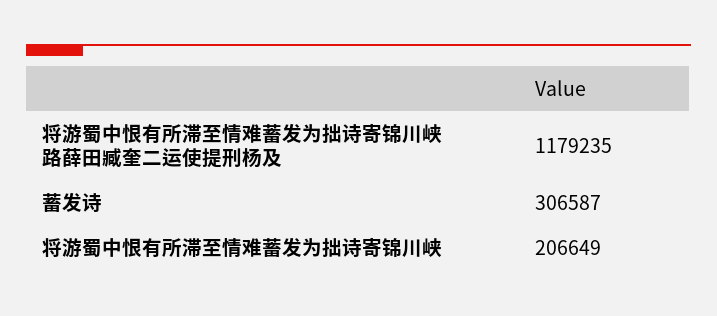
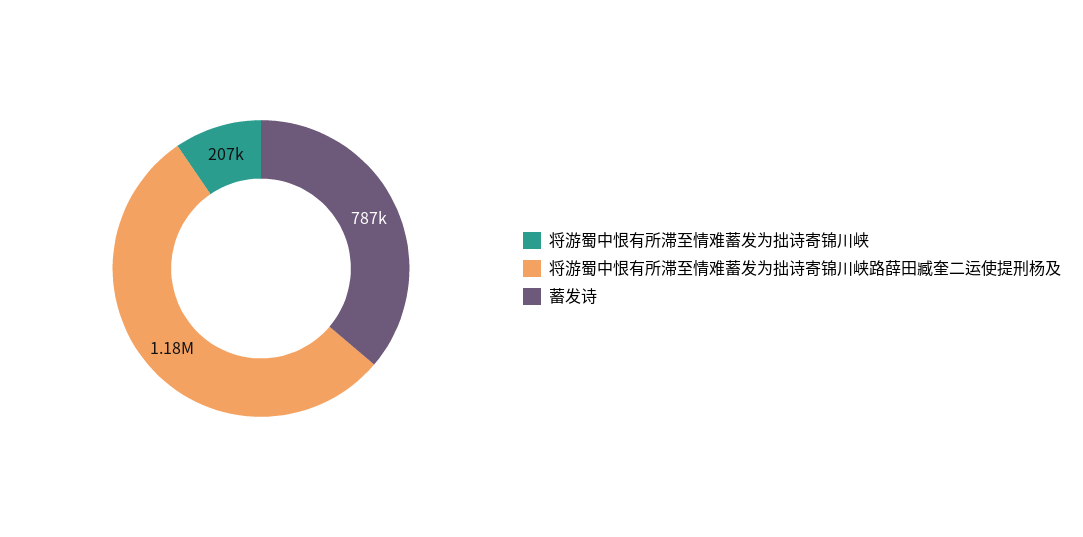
蓄发诗: 306587 -> 787000

